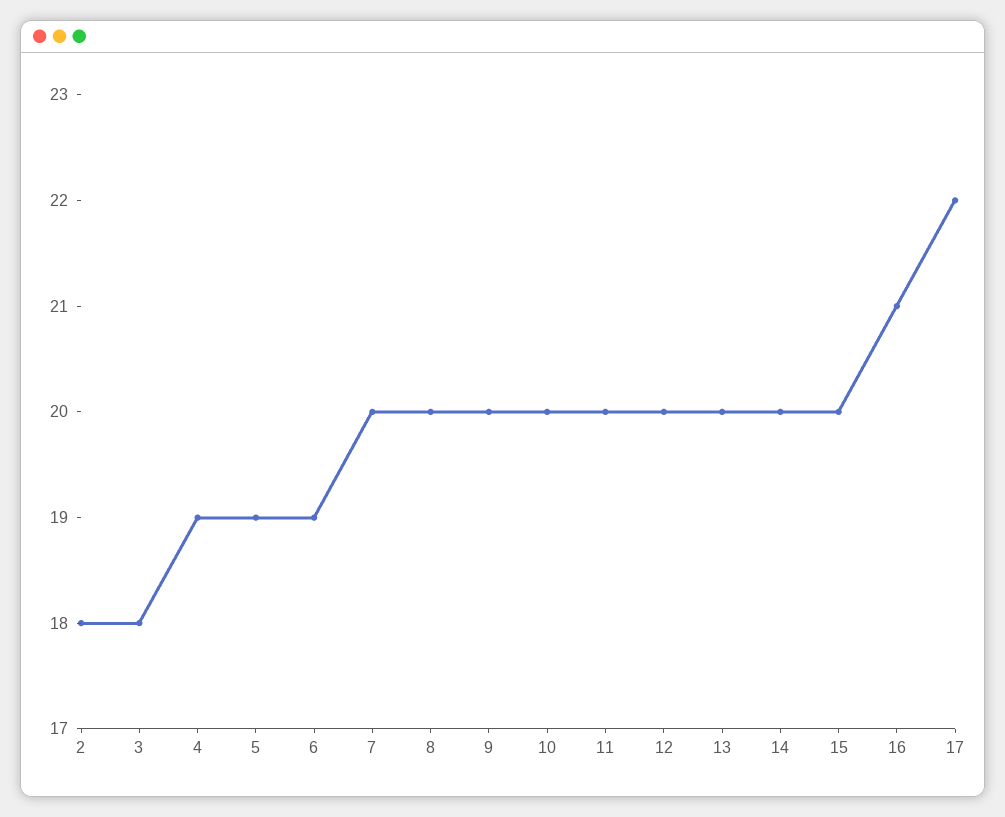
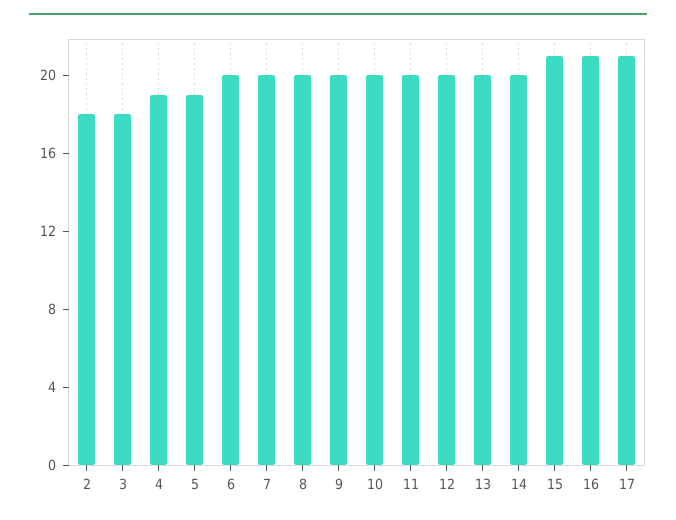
6: 19 -> 20
15: 20 -> 21
17: 22 -> 21

